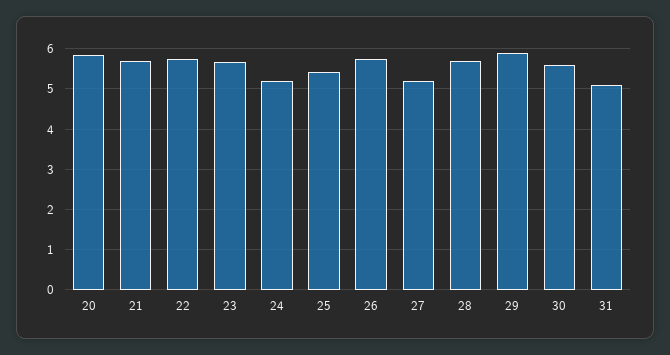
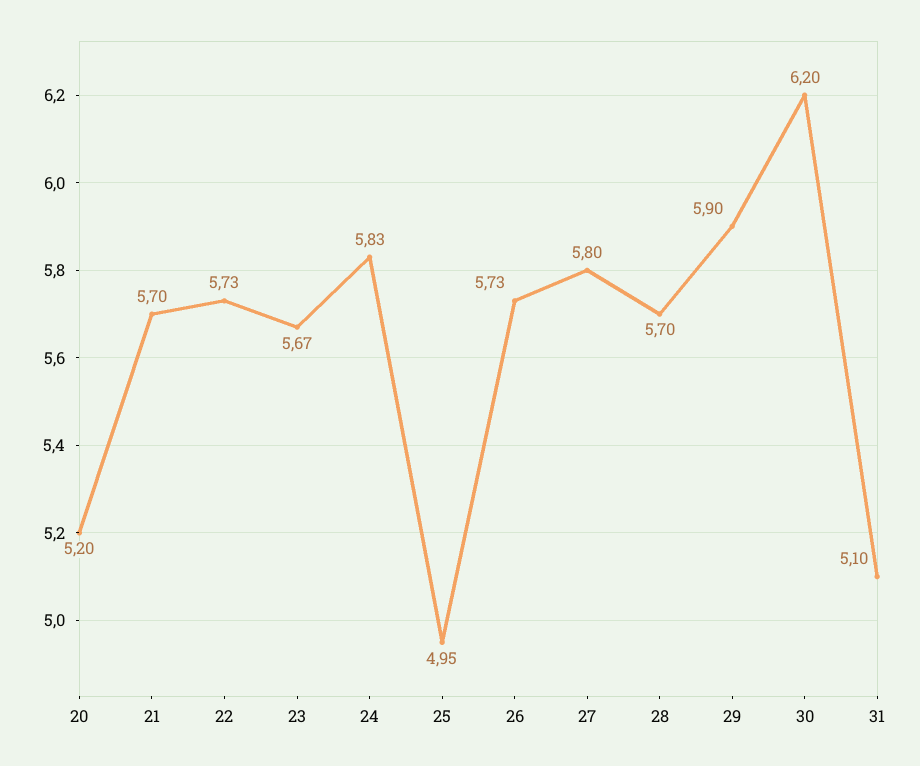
20: 5.8 -> 5.2
24: 5.2 -> 5.83
25: 5.4 -> 4.95
27: 5.2 -> 5.8
30: 5.6 -> 6.2

